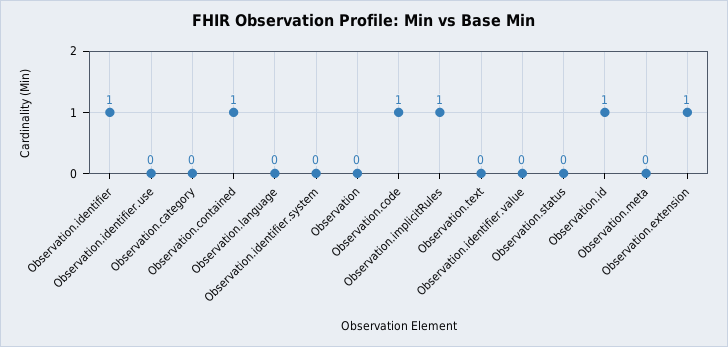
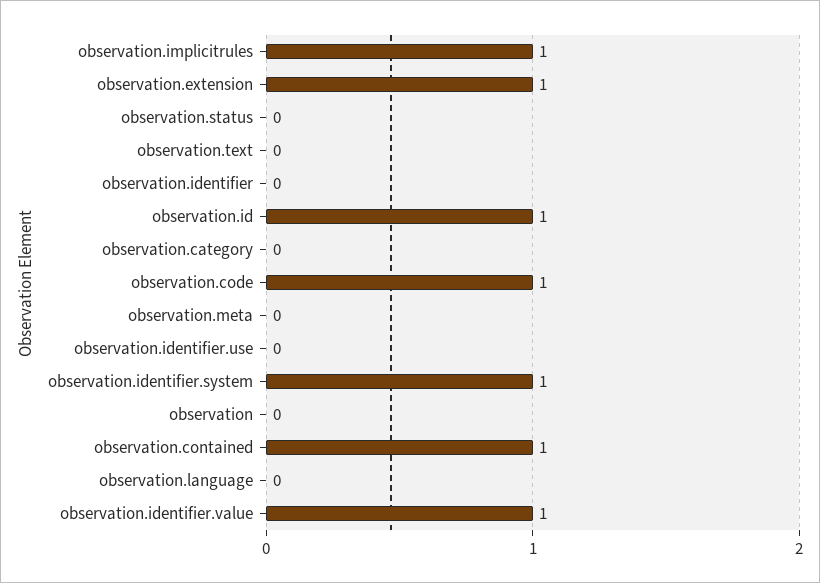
Observation.identifier: 1 -> 0
Observation.identifier.system: 0 -> 1
Observation.identifier.value: 0 -> 1

